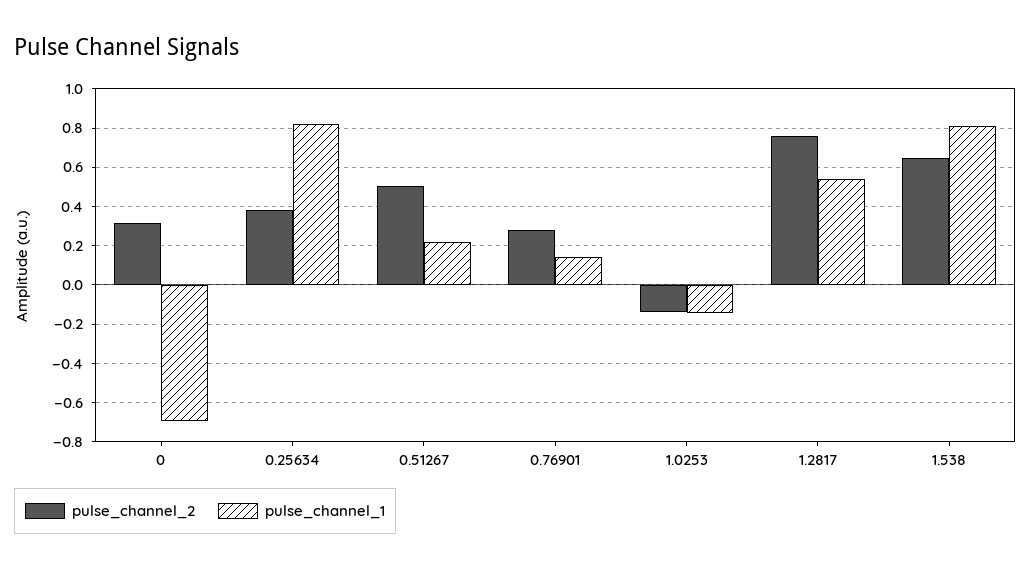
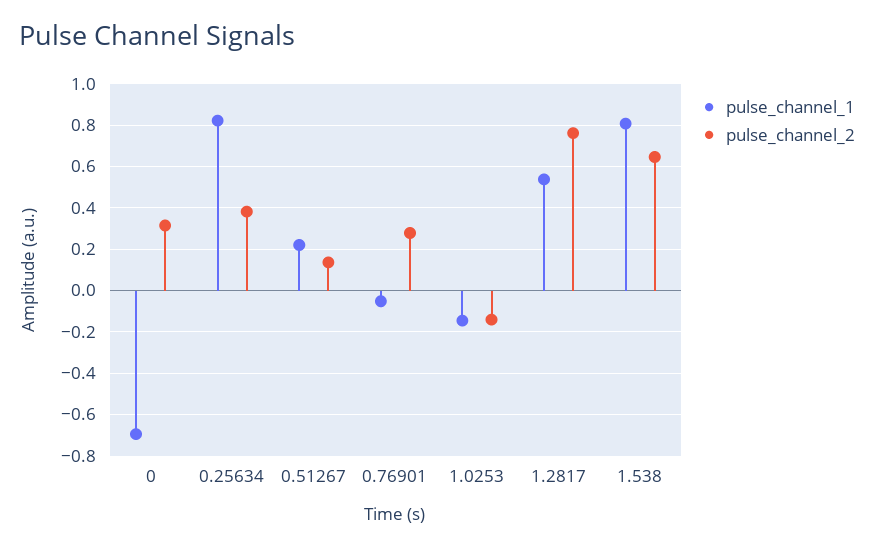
pulse_channel_2, 0.51267: 0.5 -> 0.15
pulse_channel_1, 0.76901: 0.15 -> -0.05

